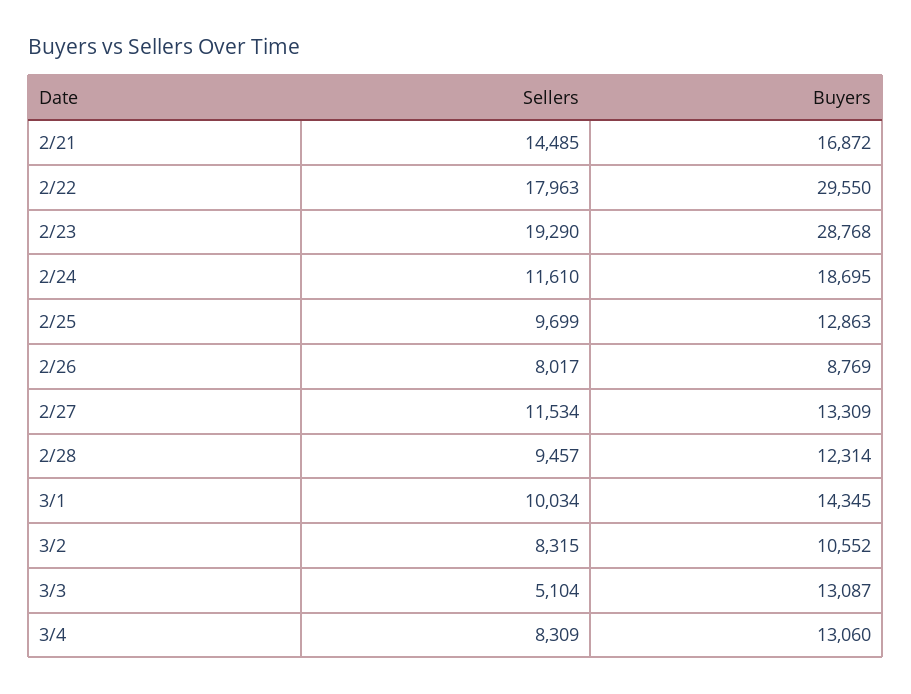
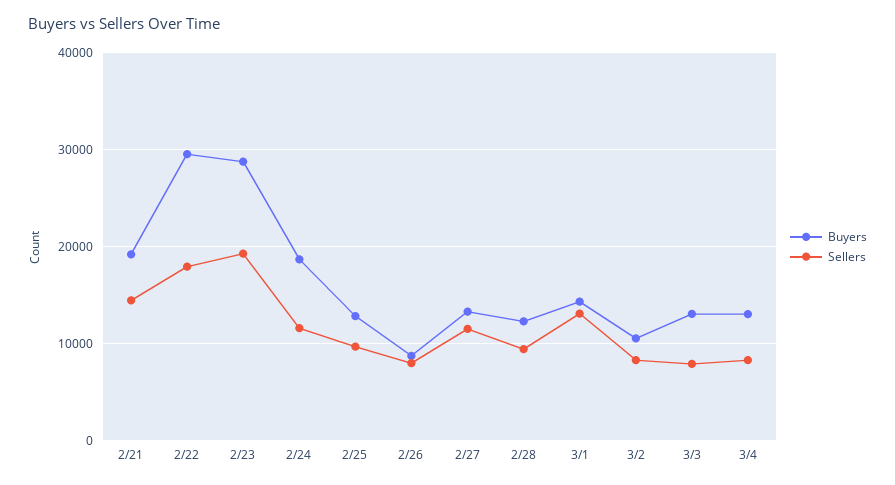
Buyers, 2/21: 16872 -> 19000
Sellers, 3/1: 10034 -> 13000
Sellers, 3/3: 5104 -> 8000

